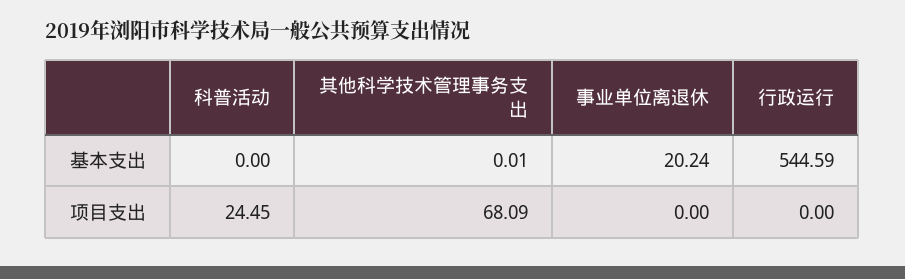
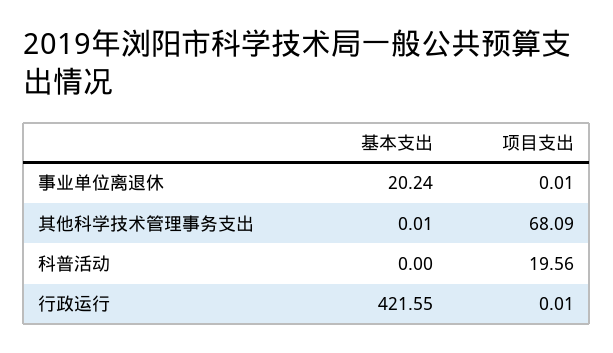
行政运行, 基本支出: 544.59 -> 421.55
科普活动, 项目支出: 24.45 -> 19.56
事业单位离退休, 项目支出: 0 -> 0.01
行政运行, 项目支出: 0 -> 0.01

